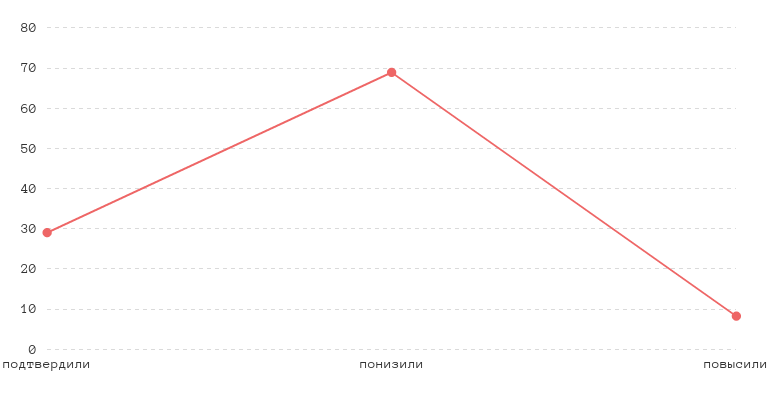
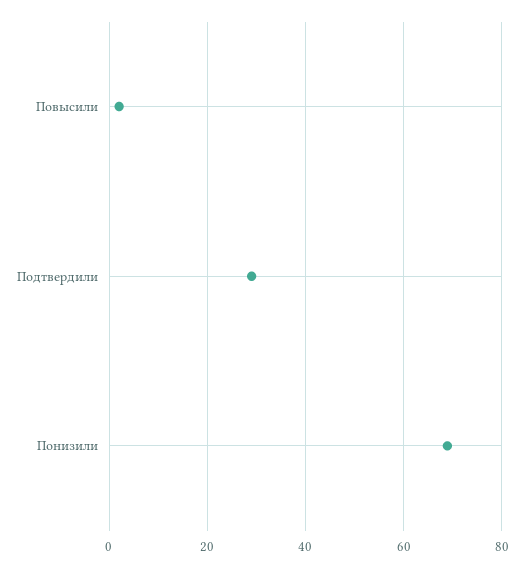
повысили: 8 -> 2

